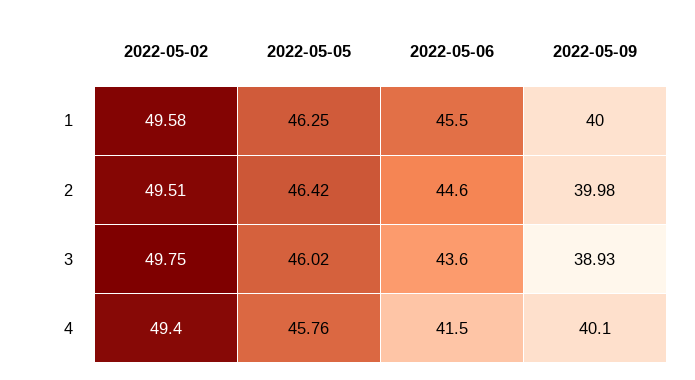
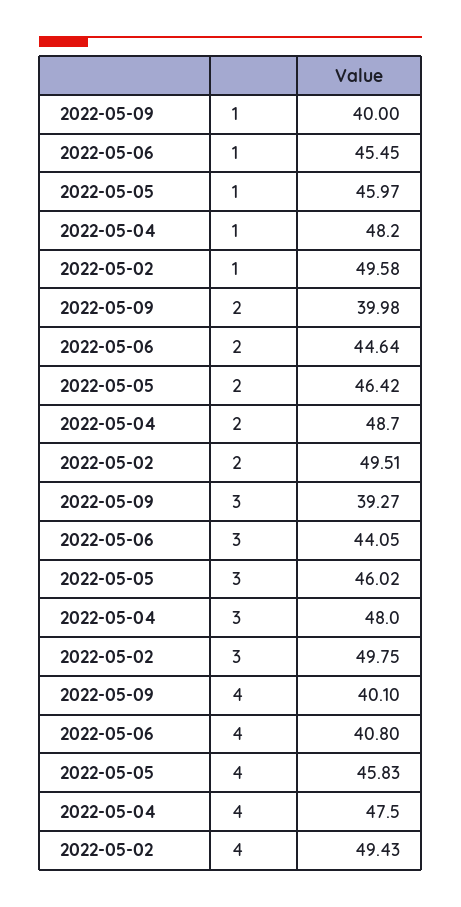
2022-05-05, 1: 46.25 -> 45.97
2022-05-06, 3: 43.6 -> 44.05
2022-05-09, 3: 38.93 -> 39.27
2022-05-02, 4: 49.4 -> 49.43
2022-05-05, 4: 45.76 -> 45.83
2022-05-06, 4: 41.5 -> 40.8
2022-05-04, 1: none -> 48.2
2022-05-04, 2: none -> 48.7
2022-05-04, 3: none -> 48
2022-05-04, 4: none -> 47.5

